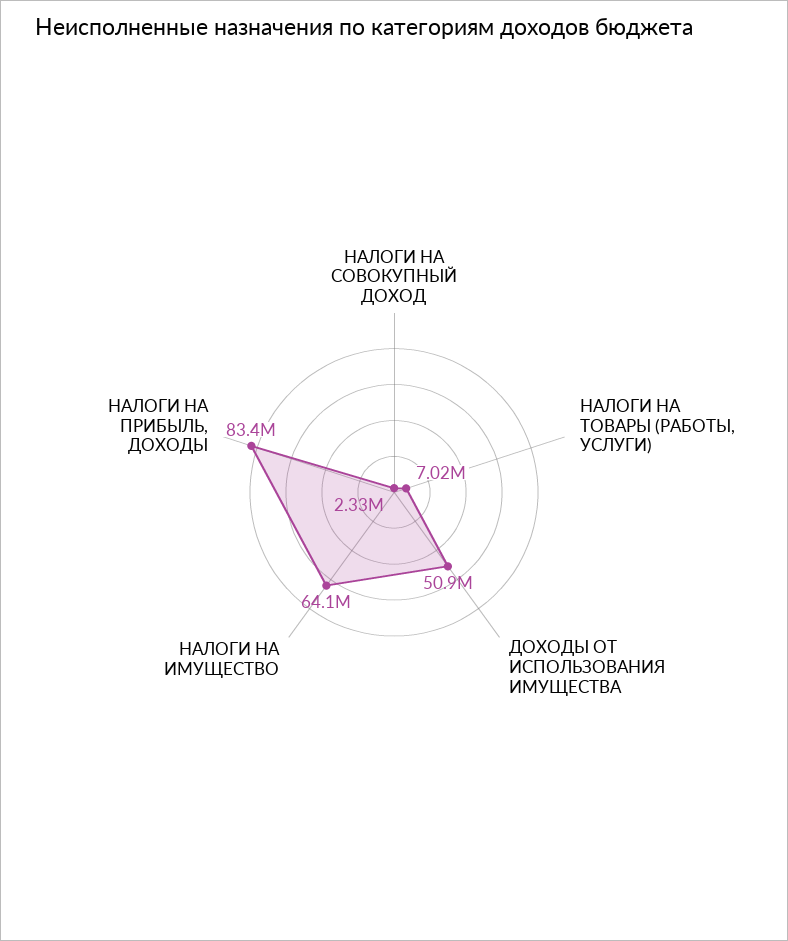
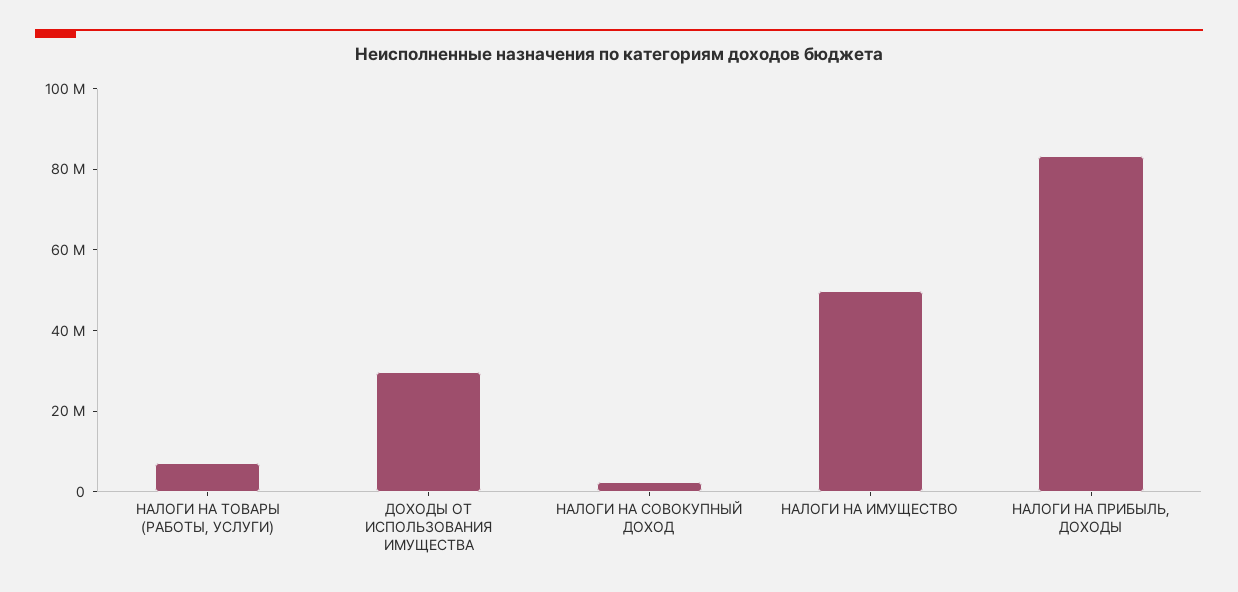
ДОХОДЫ ОТ ИСПОЛЬЗОВАНИЯ ИМУЩЕСТВА: 50900000 -> 30000000
НАЛОГИ НА ИМУЩЕСТВО: 64100000 -> 50000000

